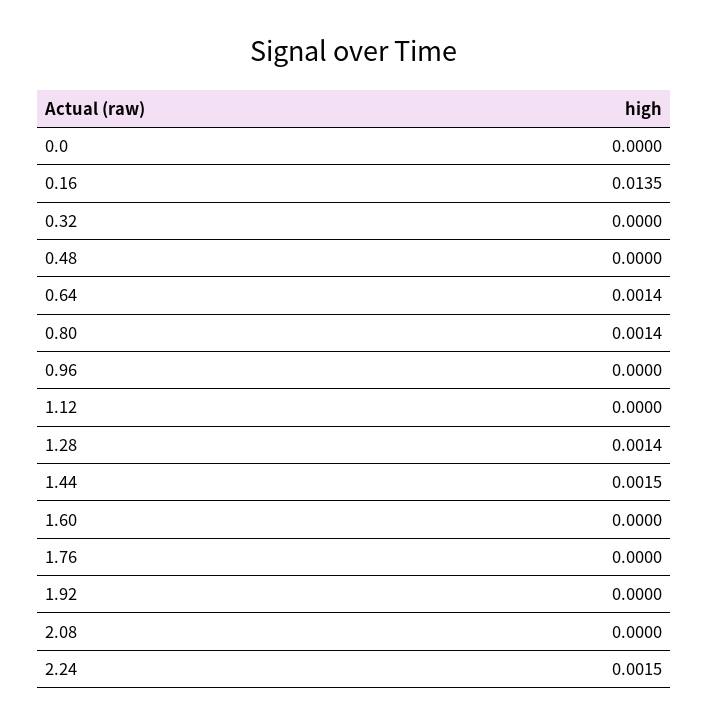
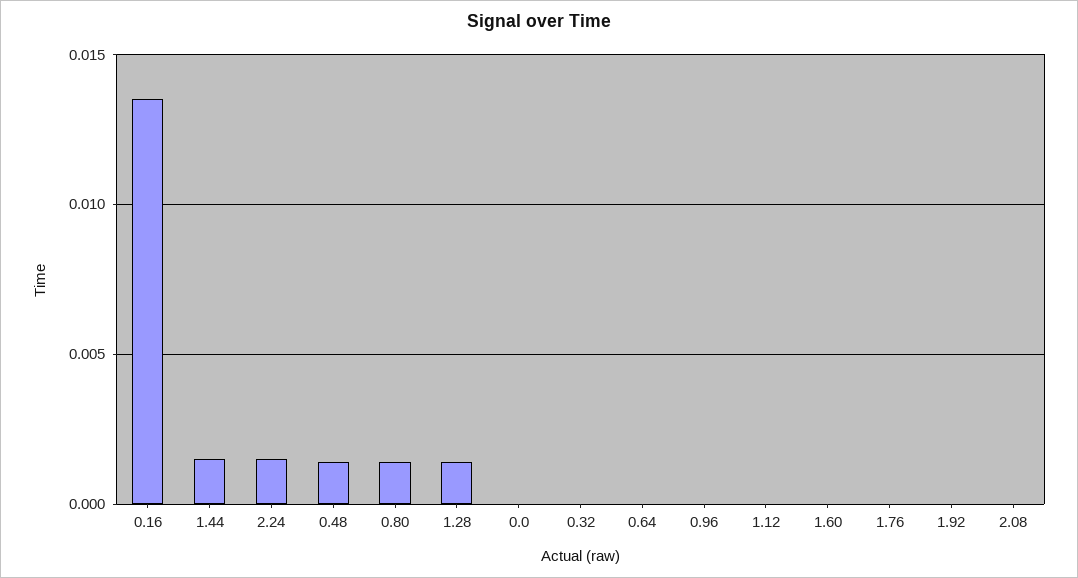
0.48: 0 -> 0.0015
0.64: 0.0014 -> 0

